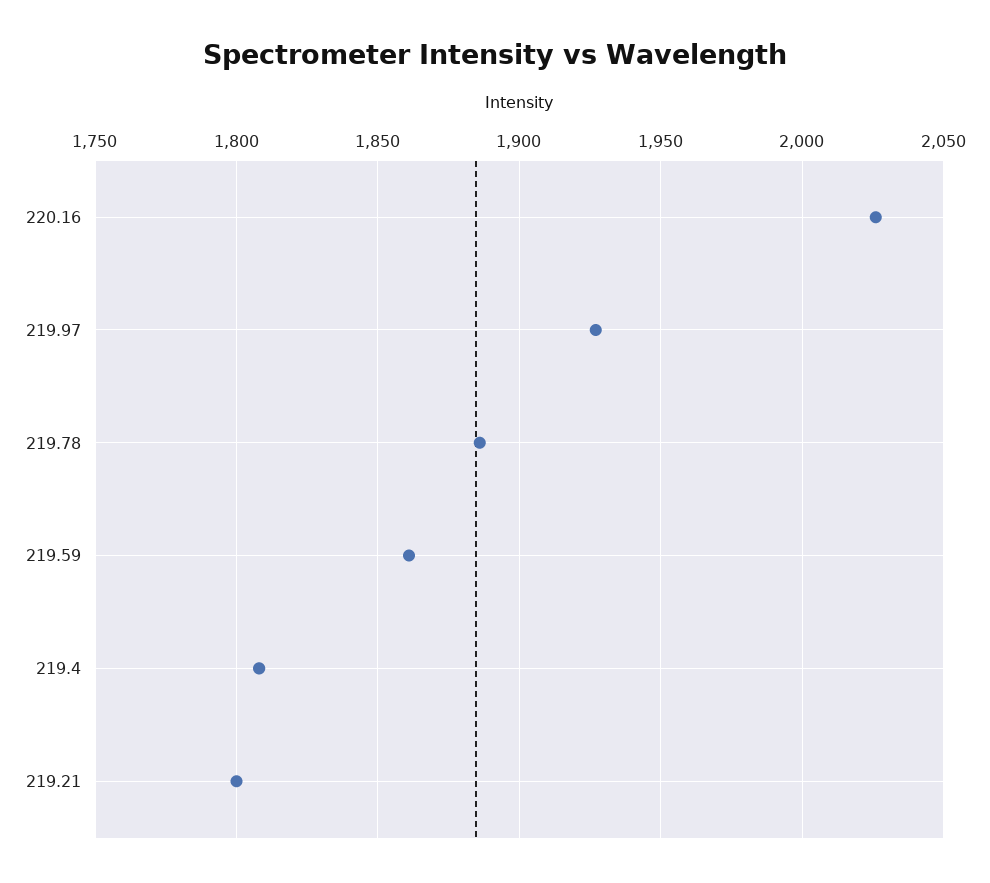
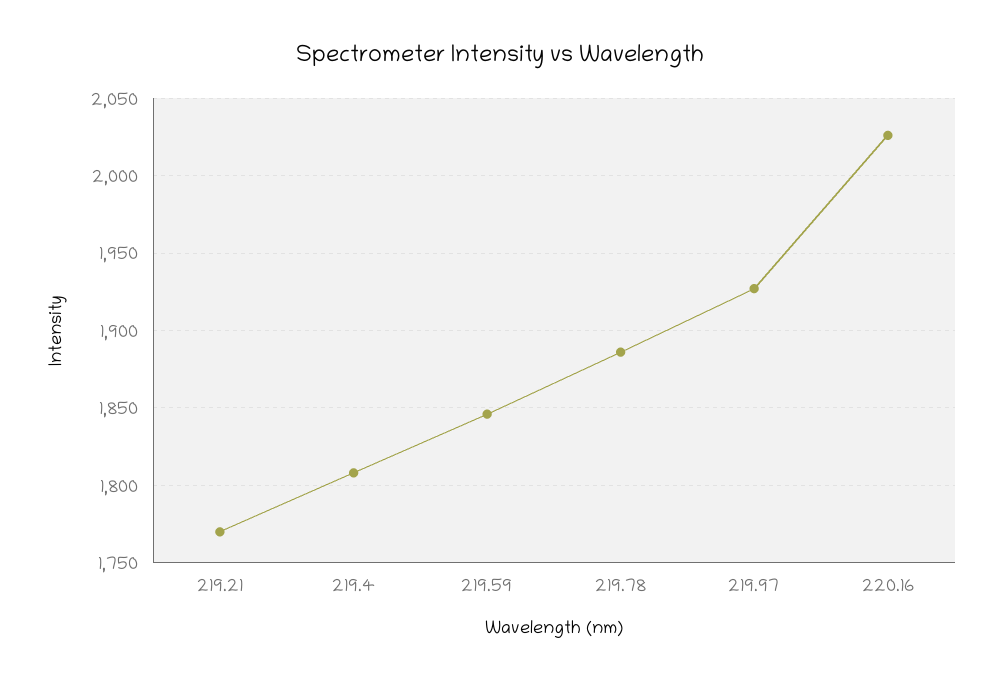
219.59: 1860 -> 1845
219.21: 1800 -> 1770

